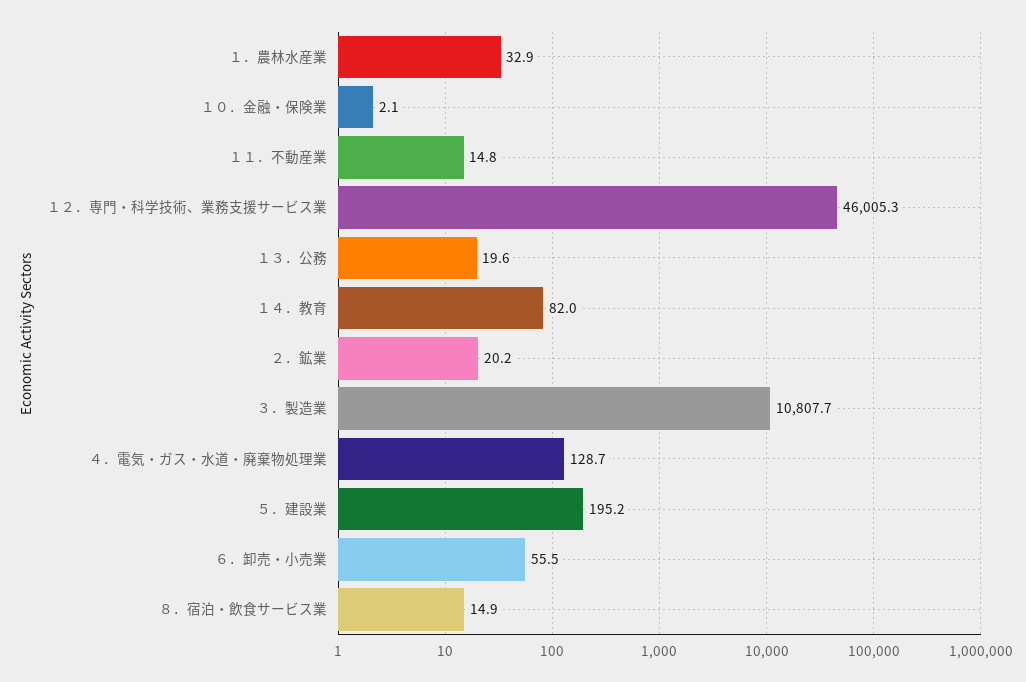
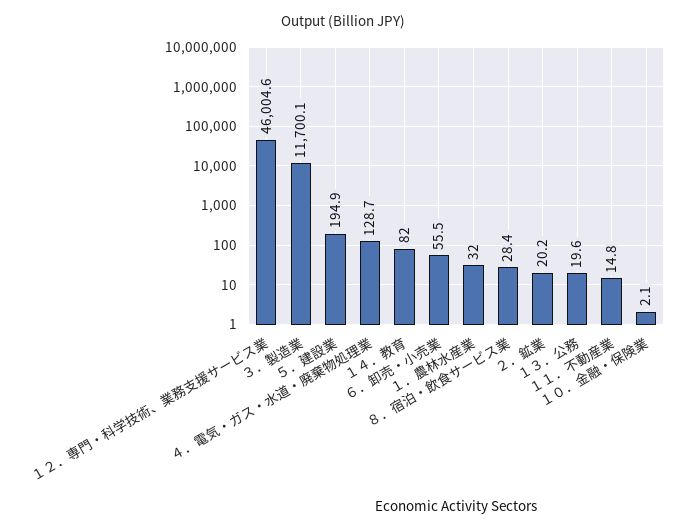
１．農林水産業: 32.9 -> 32
１２．専門・科学技術、業務支援サービス業: 46005.3 -> 46004.6
３．製造業: 10807.7 -> 11700.1
５．建設業: 195.2 -> 194.9
８．宿泊・飲食サービス業: 14.9 -> 28.4

